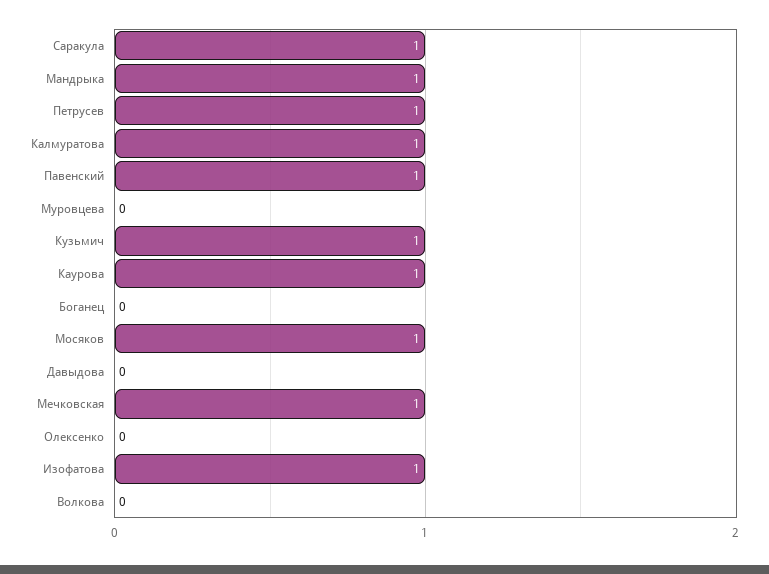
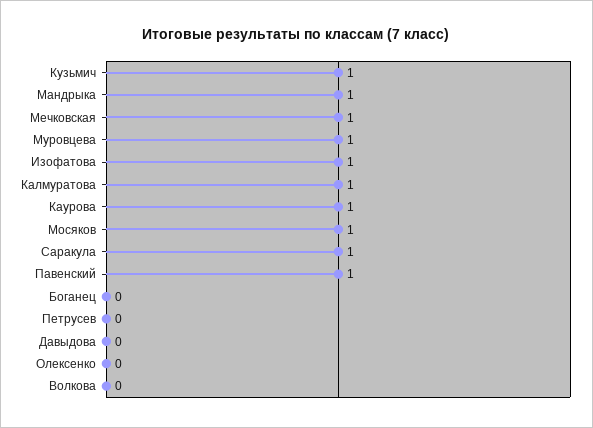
Петрусев: 1 -> 0
Муровцева: 0 -> 1

